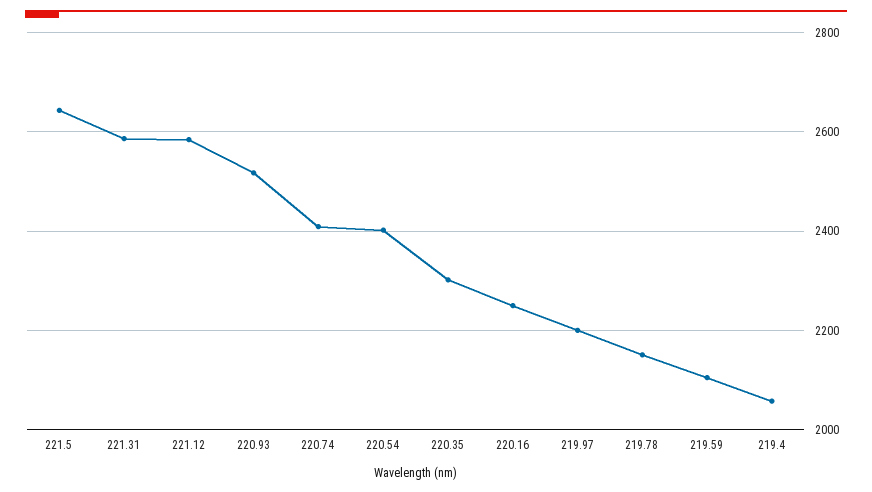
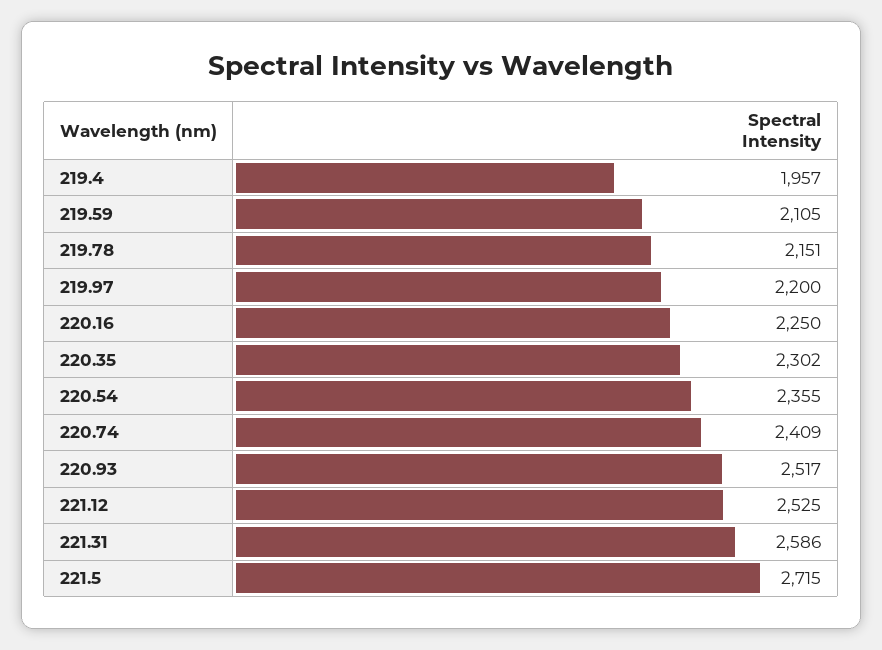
221.5: 2640 -> 2715
221.12: 2580 -> 2525
220.54: 2400 -> 2355
219.4: 2060 -> 1957

